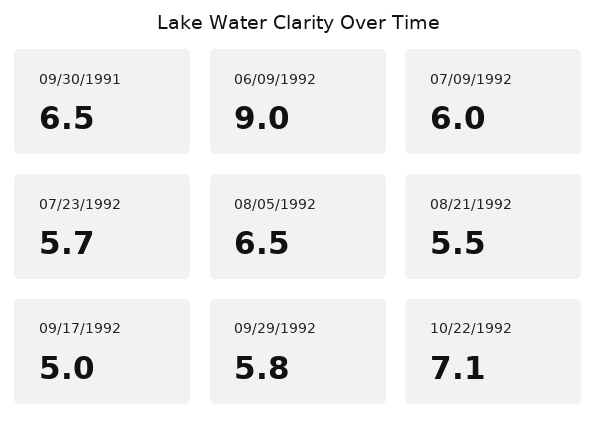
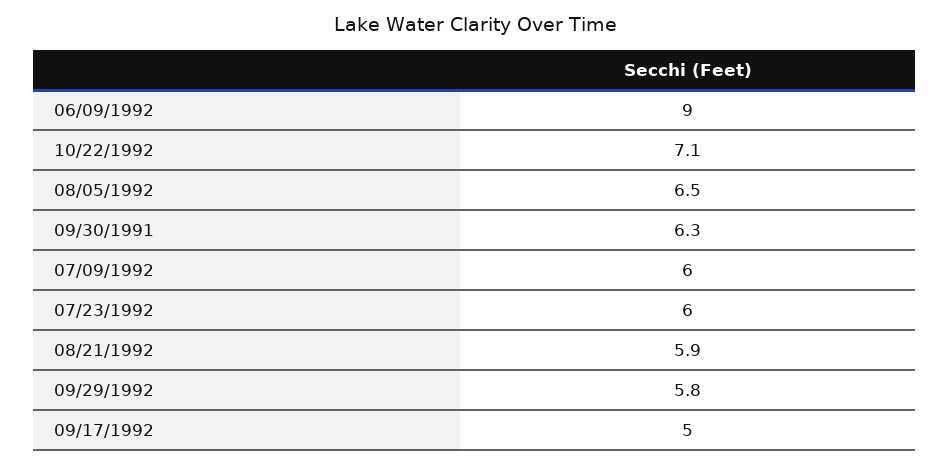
09/30/1991: 6.5 -> 6.3
07/23/1992: 5.7 -> 6
08/21/1992: 5.5 -> 5.9

